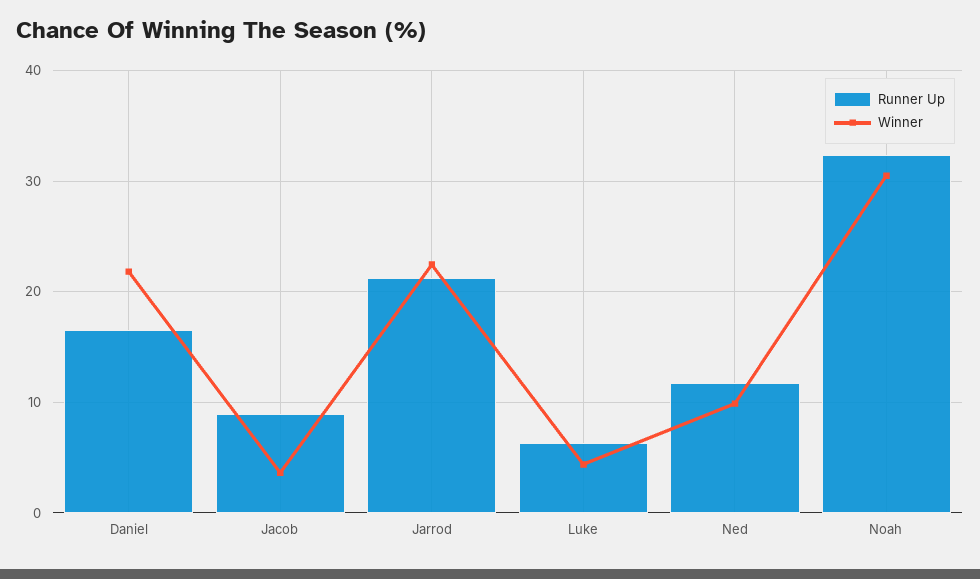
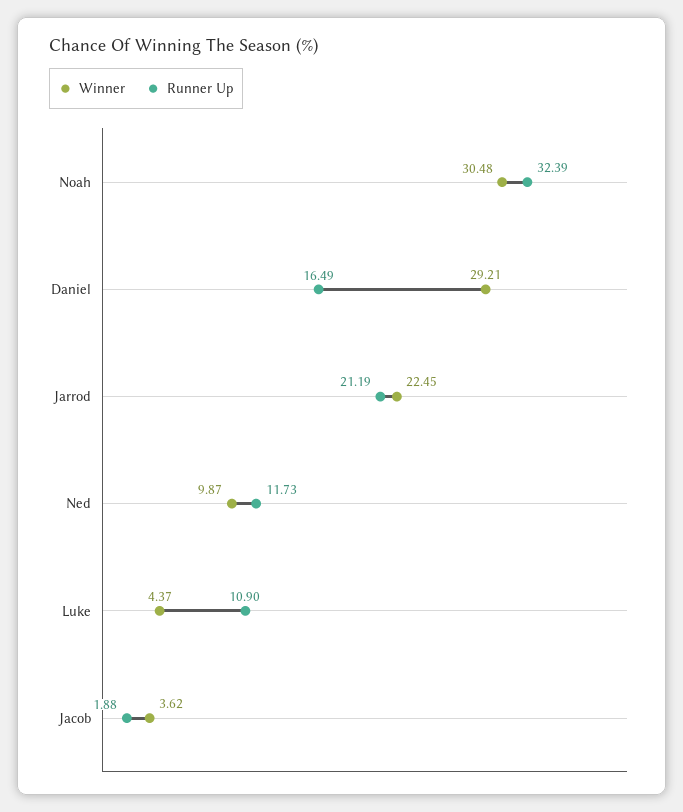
Winner, Daniel: 22 -> 29.21
Runner Up, Jacob: 9 -> 1.88
Runner Up, Luke: 6 -> 10.9

